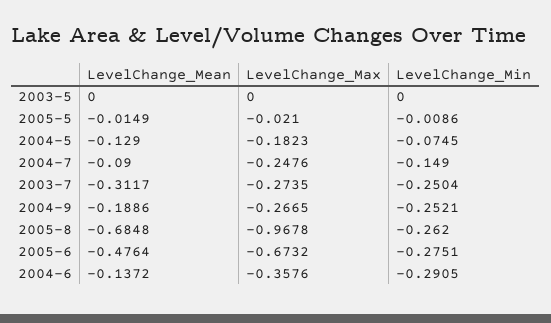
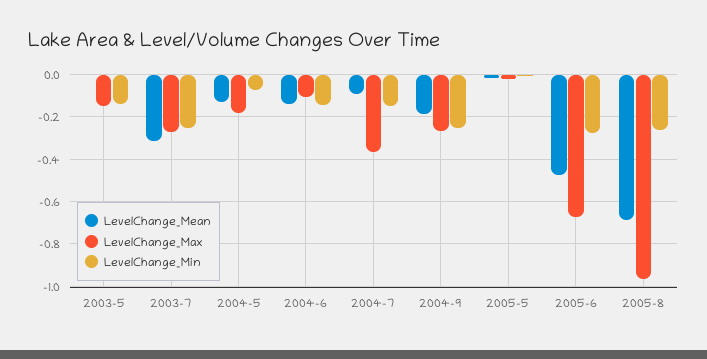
LevelChange_Max, 2003-5: 0 -> -0.15
LevelChange_Min, 2003-5: 0 -> -0.15
LevelChange_Max, 2004-7: -0.2476 -> -0.35
LevelChange_Max, 2004-6: -0.3576 -> -0.1
LevelChange_Min, 2004-6: -0.2905 -> -0.15

